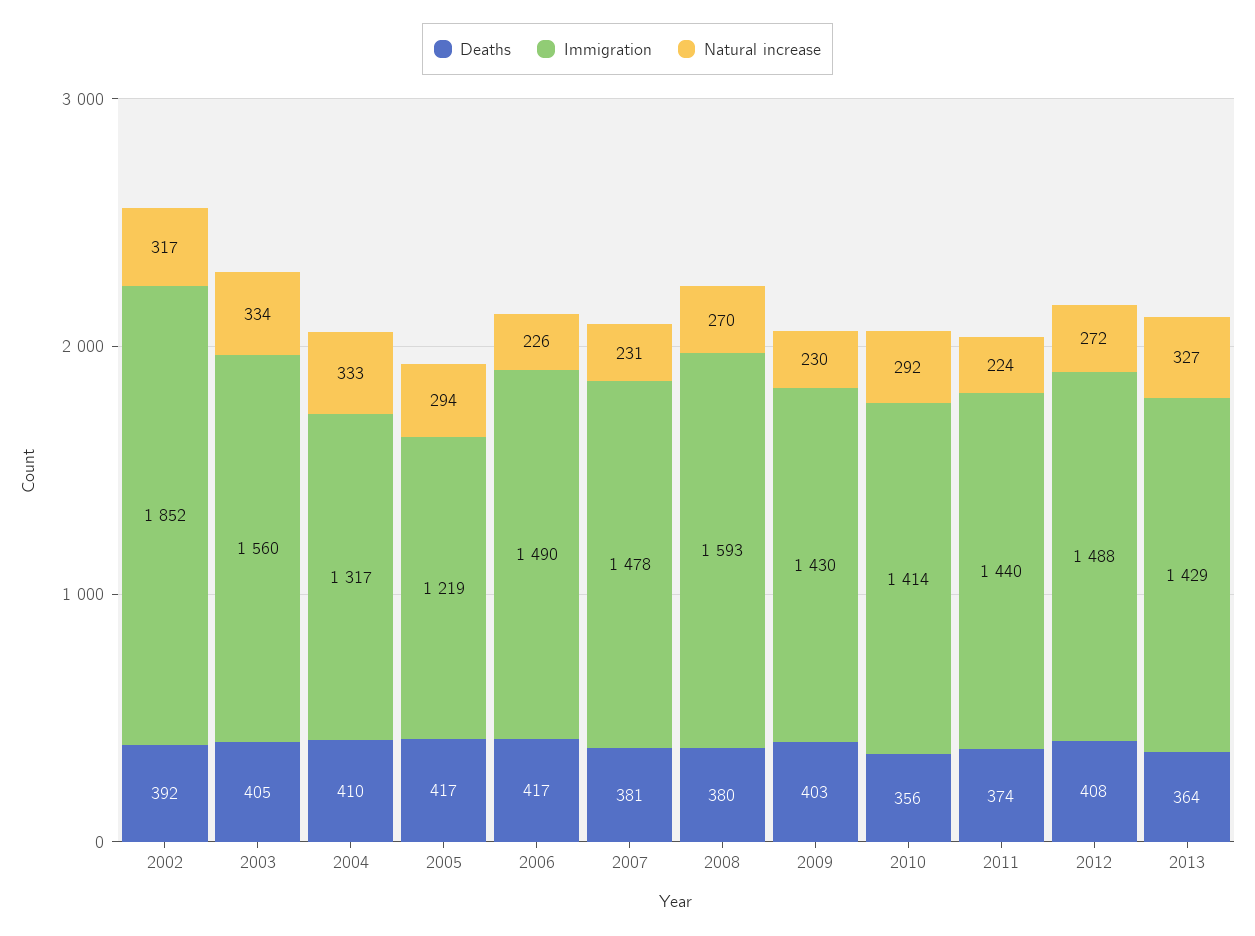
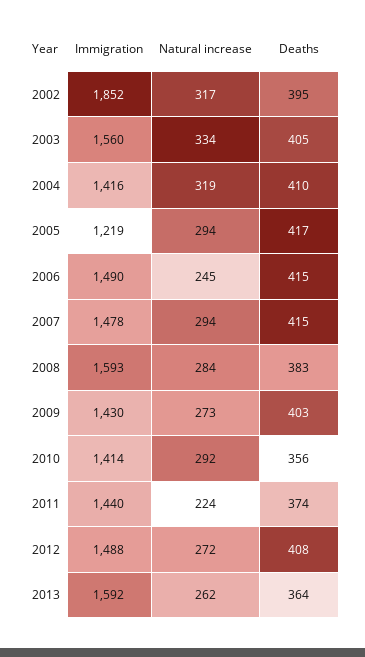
Deaths, 2002: 392 -> 395
Immigration, 2004: 1317 -> 1416
Natural increase, 2004: 333 -> 319
Deaths, 2006: 417 -> 415
Natural increase, 2006: 226 -> 245
Deaths, 2007: 381 -> 415
Natural increase, 2007: 231 -> 294
Deaths, 2008: 380 -> 383
Natural increase, 2008: 270 -> 284
Natural increase, 2009: 230 -> 273
Immigration, 2013: 1429 -> 1592
Natural increase, 2013: 327 -> 262

